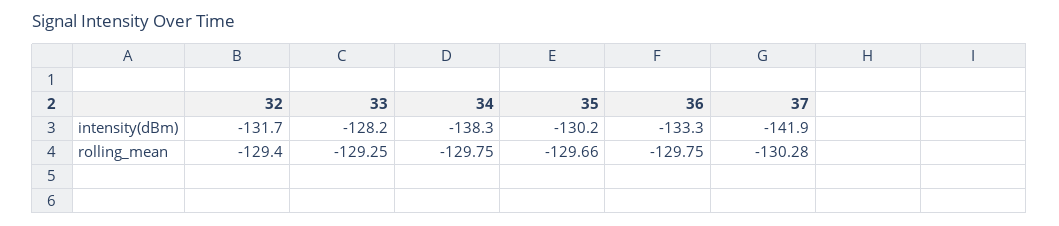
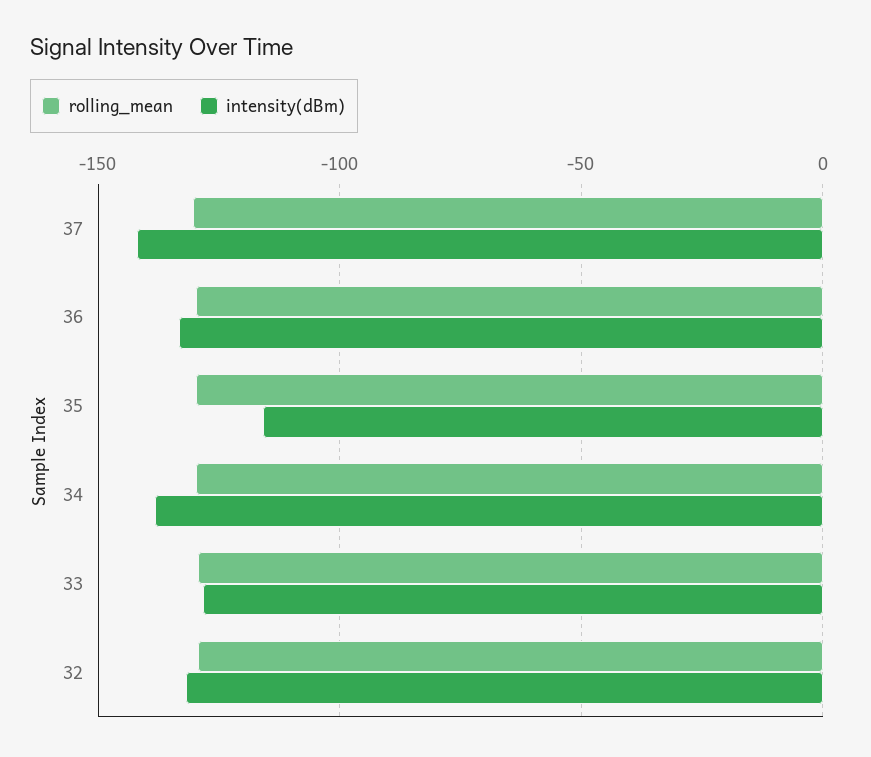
intensity(dBm), 35: -130.2 -> -115

